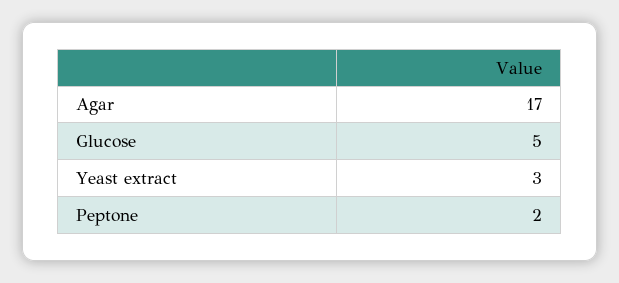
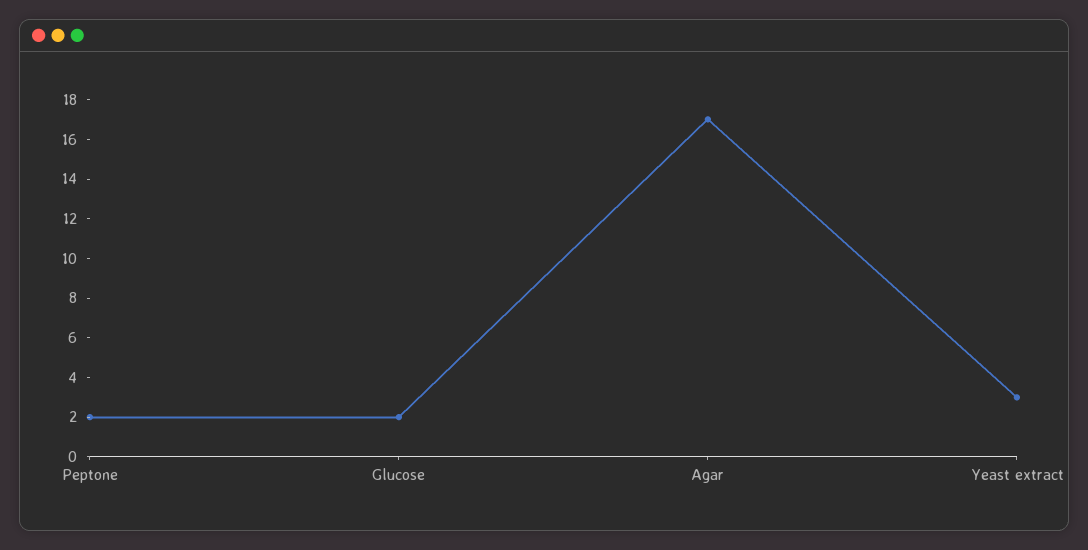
Glucose: 5 -> 2

